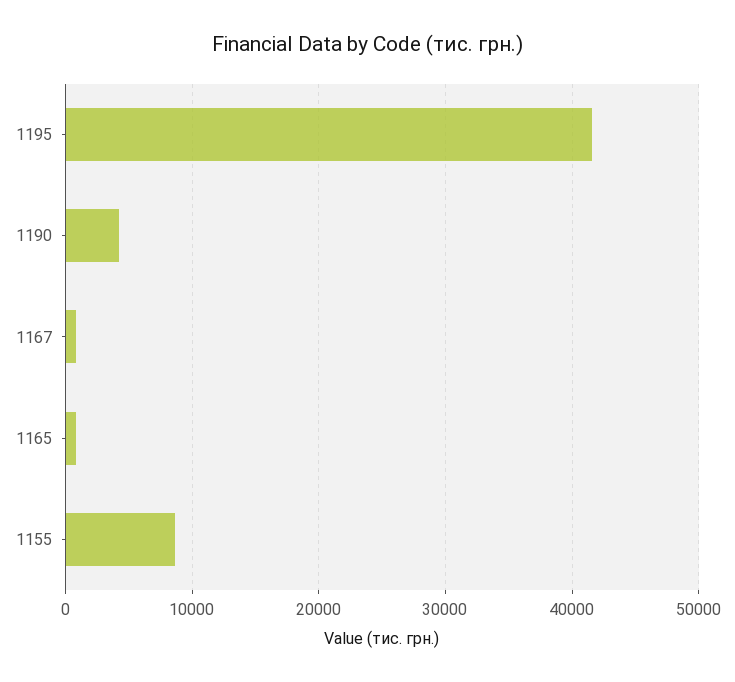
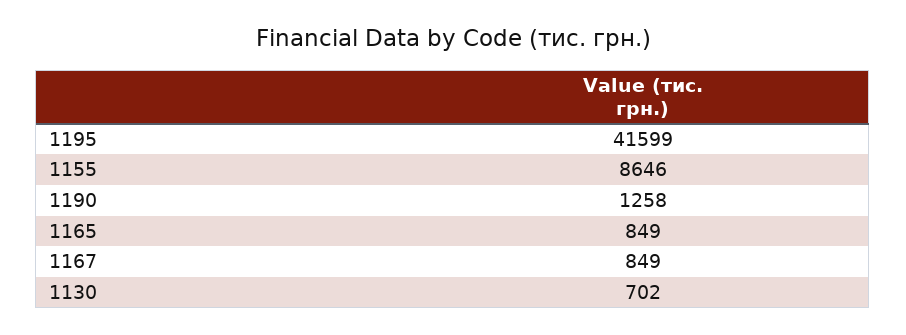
1190: 4000 -> 1258
1130: none -> 702

